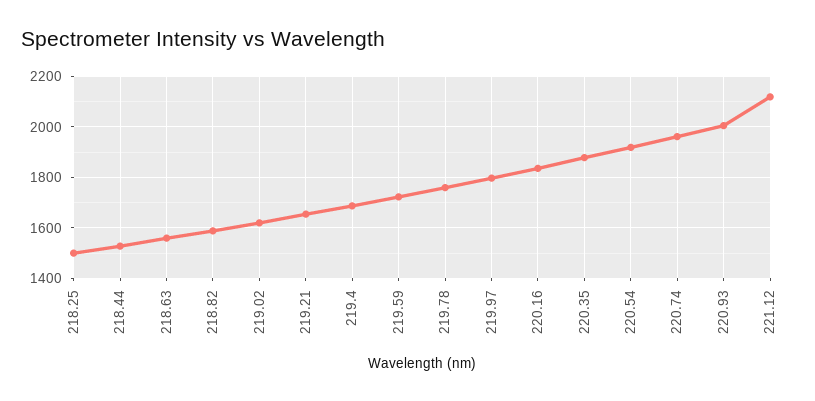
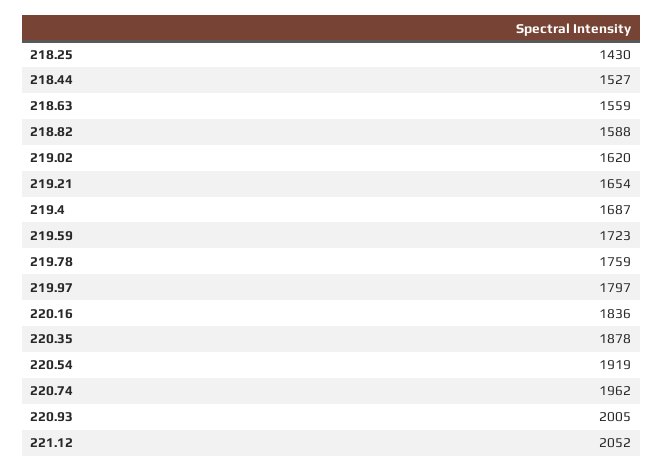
218.25: 1500 -> 1430
221.12: 2125 -> 2052

